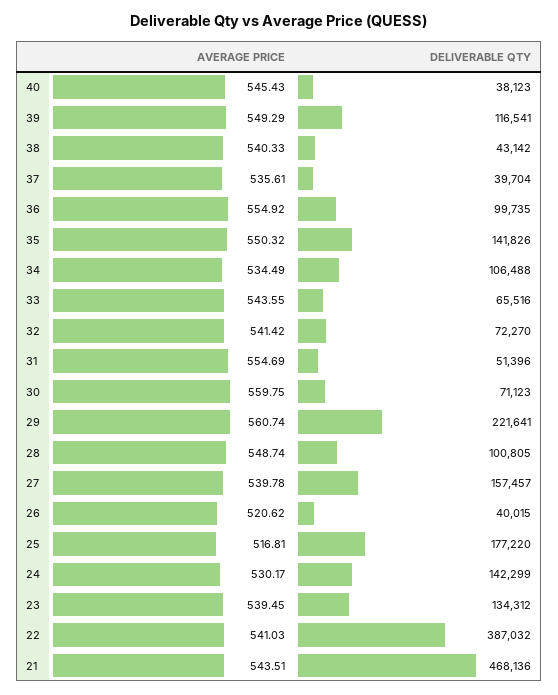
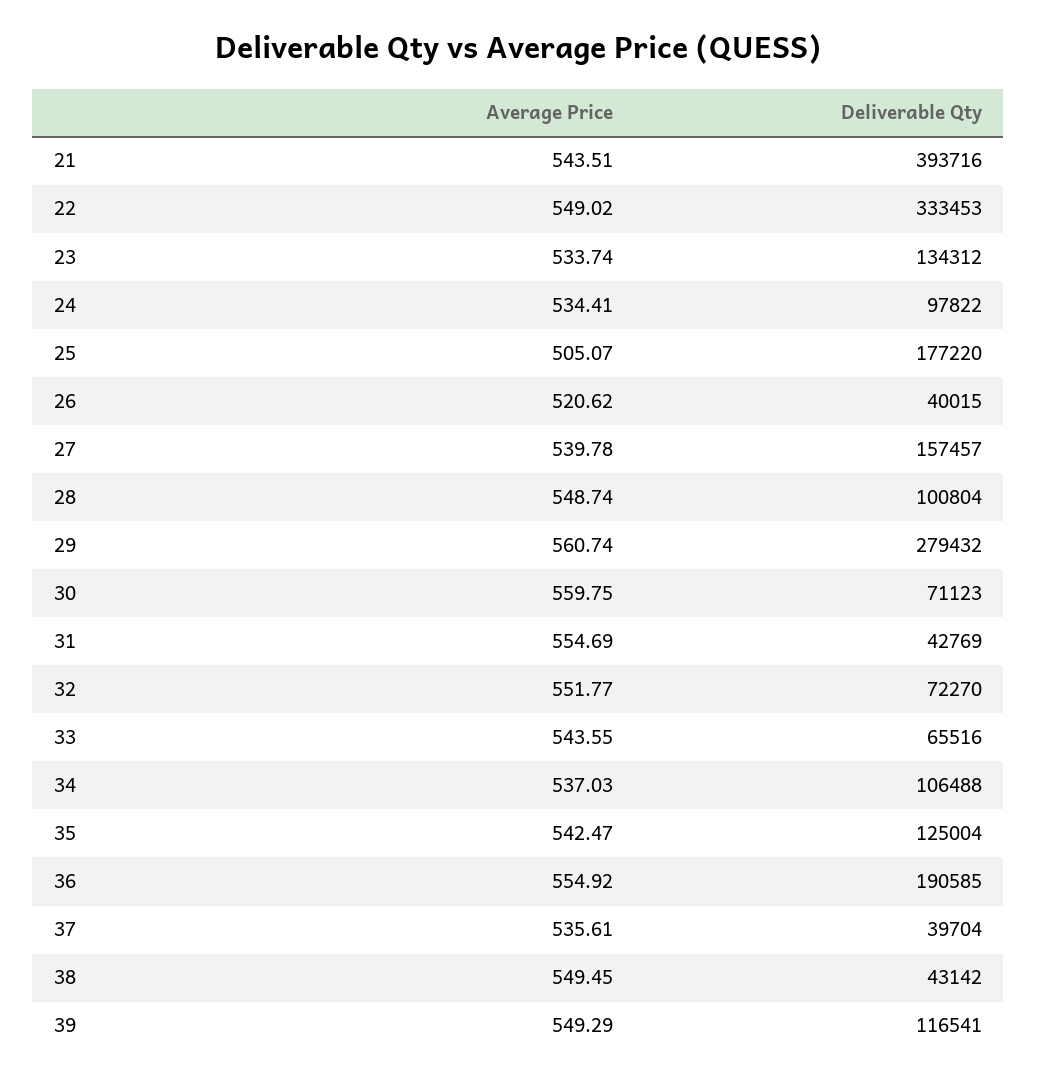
AVERAGE PRICE, 40: 545.43 -> none
DELIVERABLE QTY, 40: 38123 -> none
AVERAGE PRICE, 38: 540.33 -> 549.45
DELIVERABLE QTY, 36: 99735 -> 190585
AVERAGE PRICE, 35: 550.32 -> 542.47
DELIVERABLE QTY, 35: 141826 -> 125004
AVERAGE PRICE, 34: 534.49 -> 537.03
AVERAGE PRICE, 32: 541.42 -> 551.77
DELIVERABLE QTY, 31: 51396 -> 42769
DELIVERABLE QTY, 29: 221641 -> 279432
DELIVERABLE QTY, 28: 100805 -> 100804
AVERAGE PRICE, 25: 516.81 -> 505.07
AVERAGE PRICE, 24: 530.17 -> 534.41
DELIVERABLE QTY, 24: 142299 -> 97822
AVERAGE PRICE, 23: 539.45 -> 533.74
AVERAGE PRICE, 22: 541.03 -> 549.02
DELIVERABLE QTY, 22: 387032 -> 333453
DELIVERABLE QTY, 21: 468136 -> 393716

